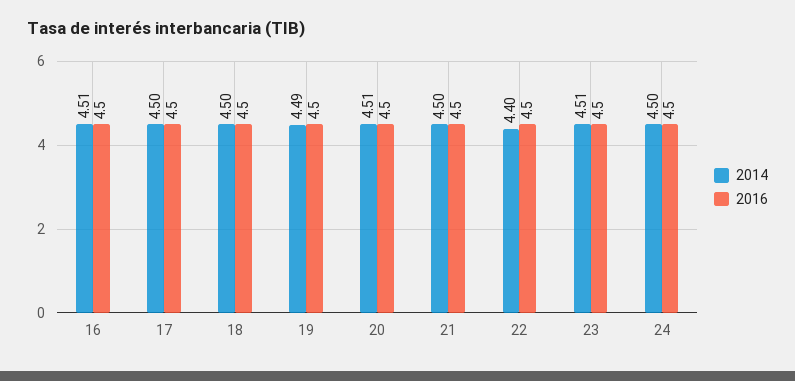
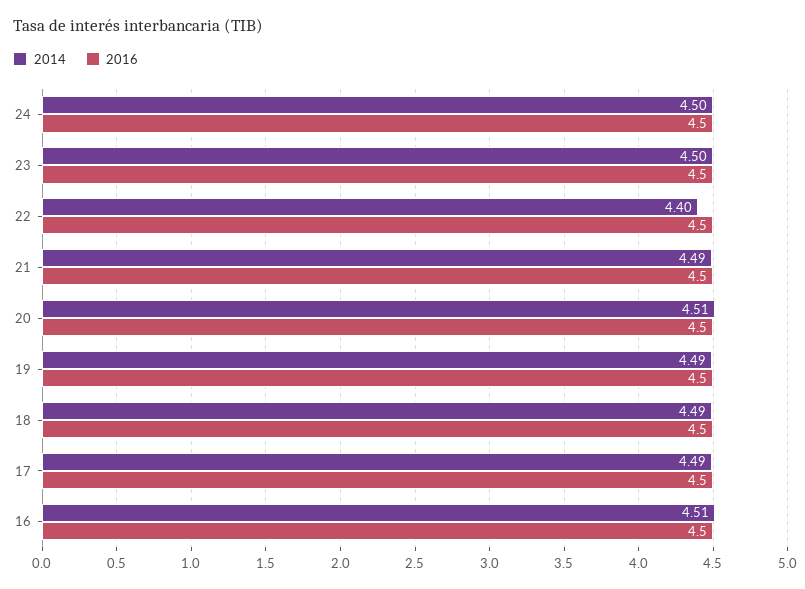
2014, 17: 4.5 -> 4.49
2014, 18: 4.5 -> 4.49
2014, 21: 4.5 -> 4.49
2014, 23: 4.51 -> 4.5

